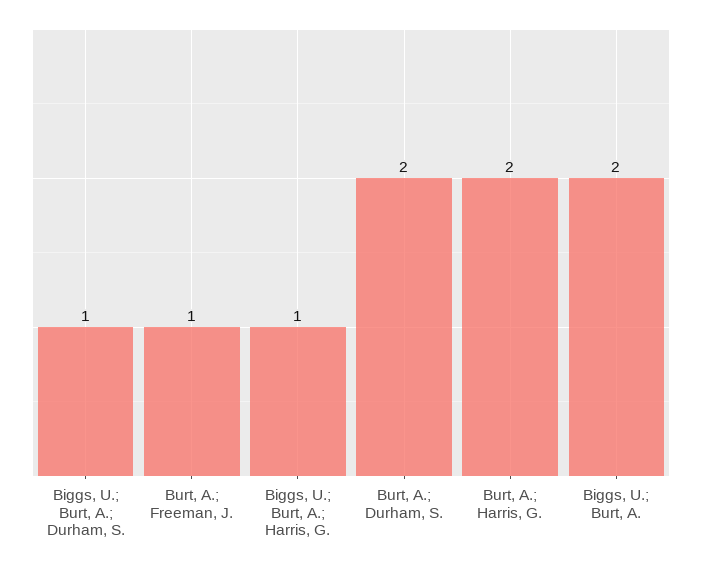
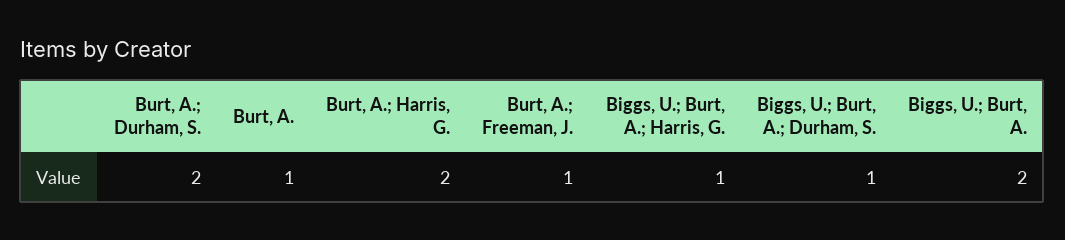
Burt, A.: none -> 1

